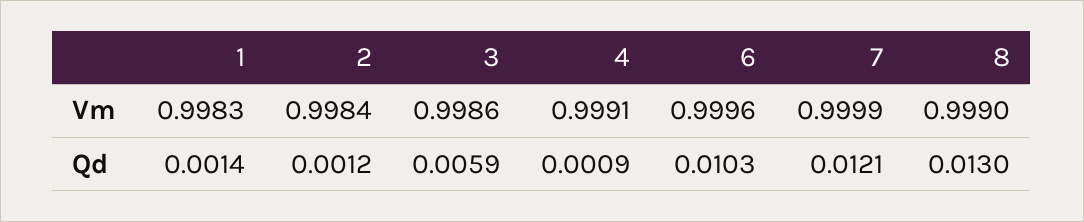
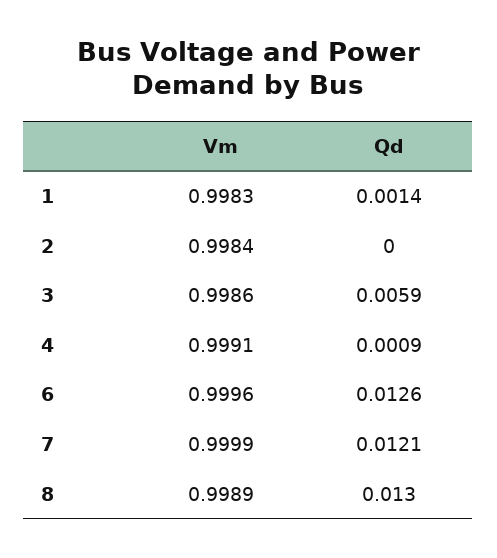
8, Vm: 0.999 -> 0.9989
2, Qd: 0.0012 -> 0
6, Qd: 0.0103 -> 0.0126

